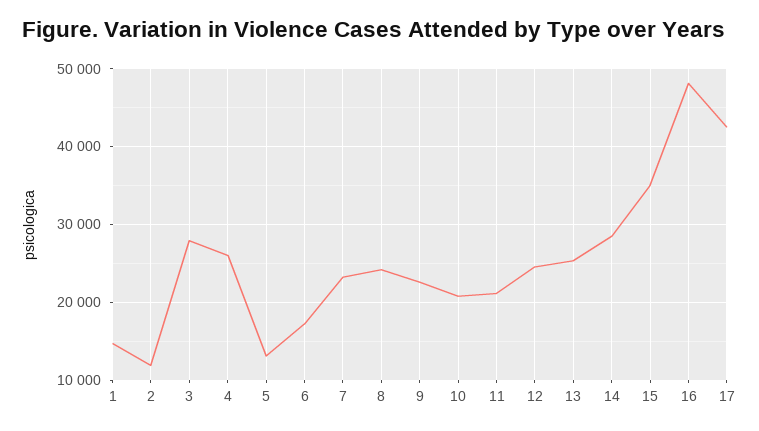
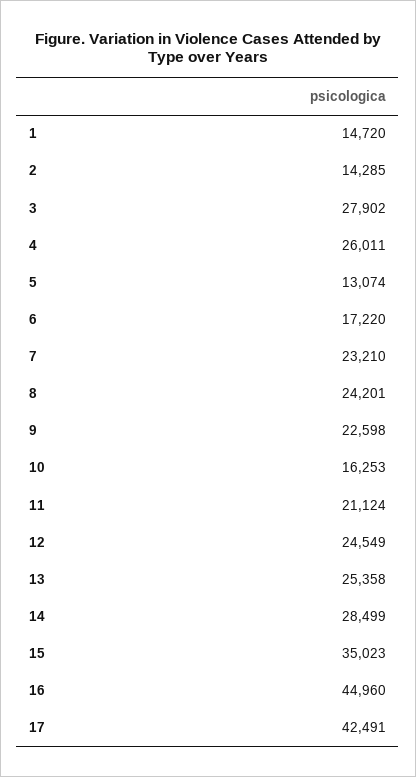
2: 12000 -> 14285
10: 21000 -> 16253
16: 48000 -> 44960

